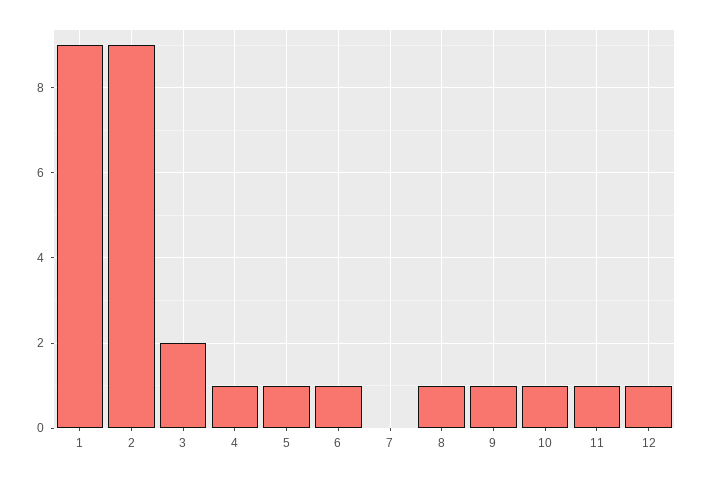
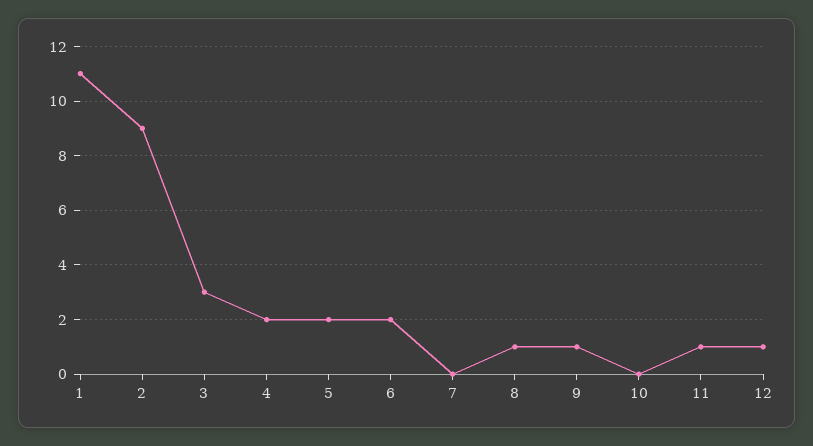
1: 9 -> 11
3: 2 -> 3
4: 1 -> 2
5: 1 -> 2
6: 1 -> 2
10: 1 -> 0

